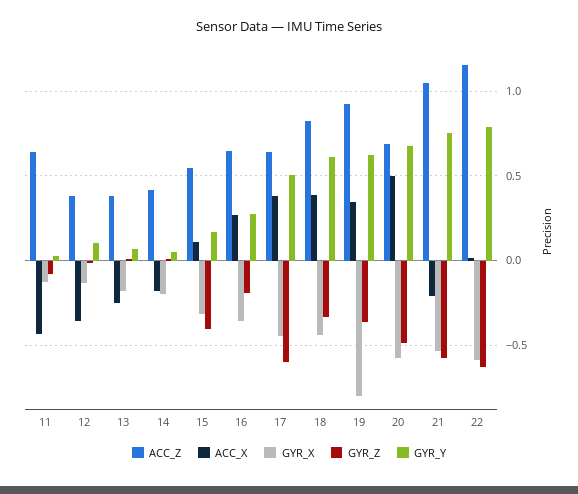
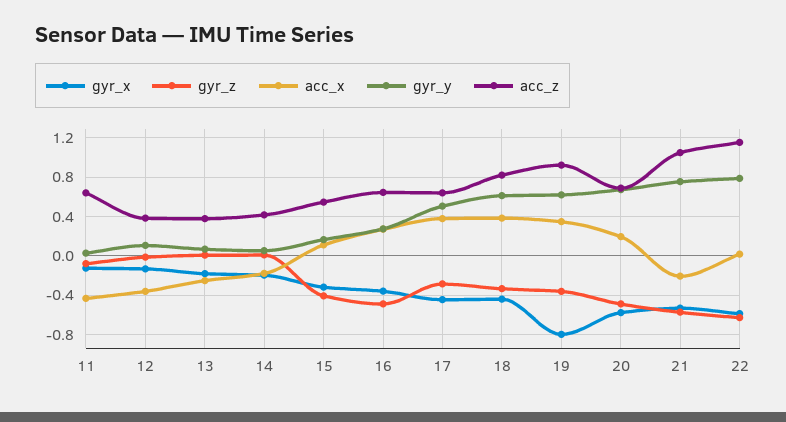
GYR_Z, 16: -0.2 -> -0.5
GYR_Z, 17: -0.6 -> -0.3
ACC_X, 20: 0.5 -> 0.2

